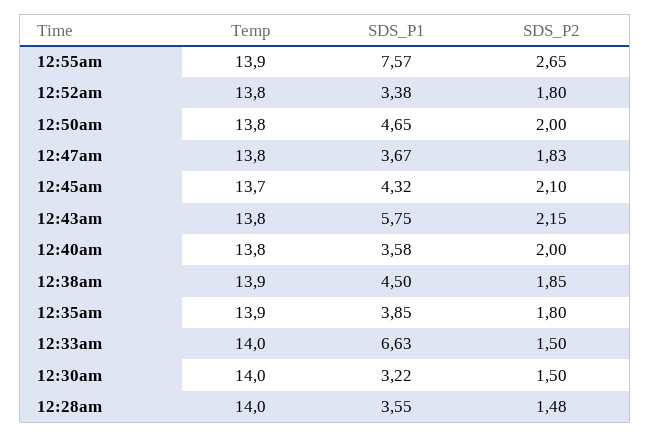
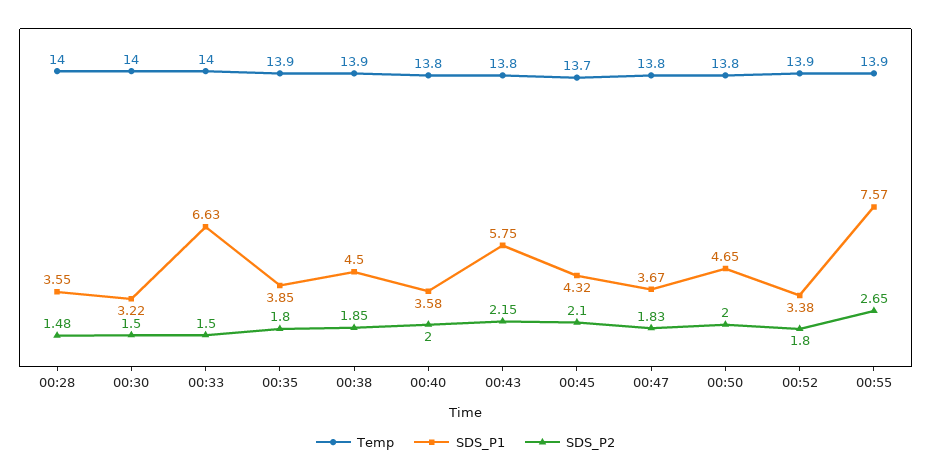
Temp, 12:52am: 13.8 -> 13.9

